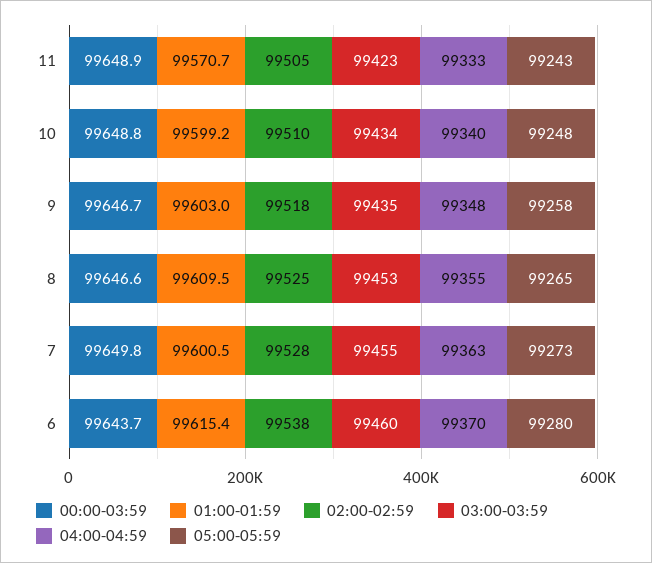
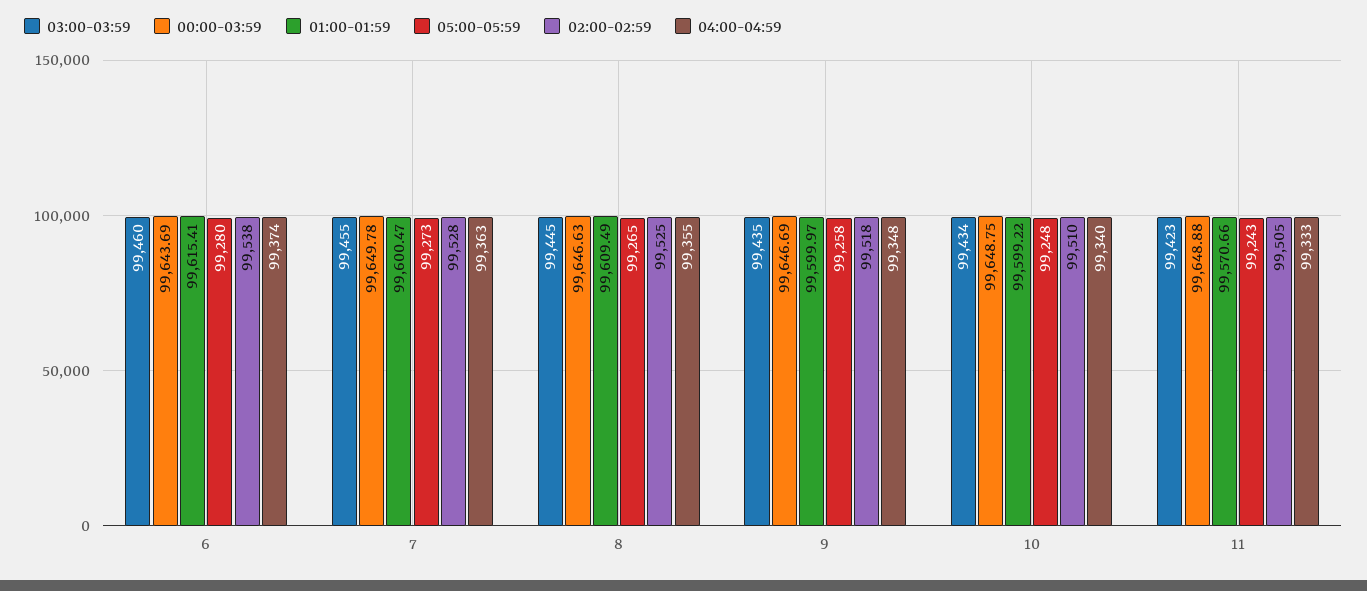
01:00-01:59, 9: 99603 -> 99599.97
03:00-03:59, 8: 99453 -> 99445
04:00-04:59, 6: 99370 -> 99374

